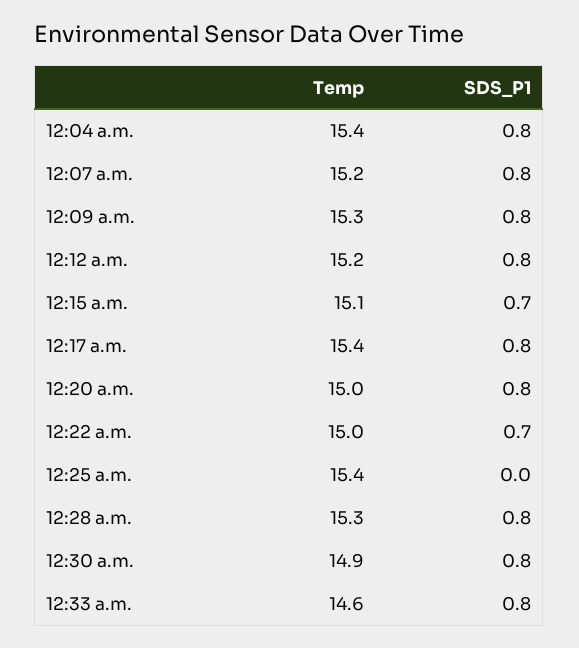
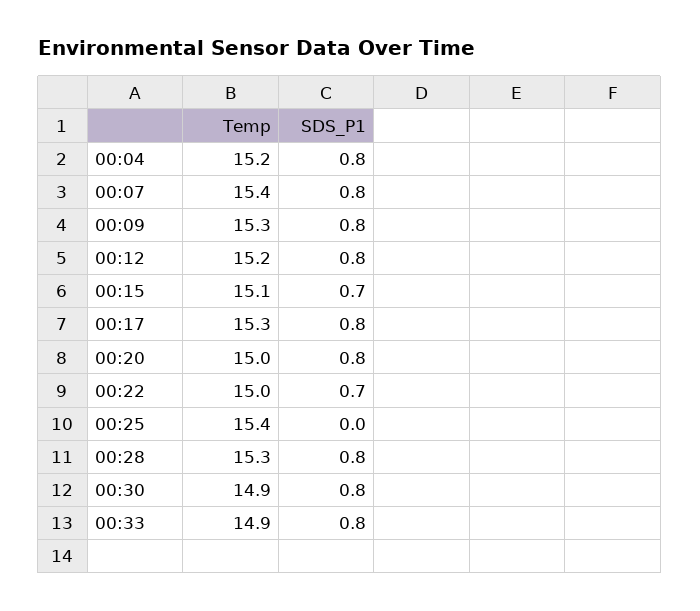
Temp, 12:04 a.m.: 15.4 -> 15.2
Temp, 12:07 a.m.: 15.2 -> 15.4
Temp, 12:17 a.m.: 15.4 -> 15.3
Temp, 12:33 a.m.: 14.6 -> 14.9

